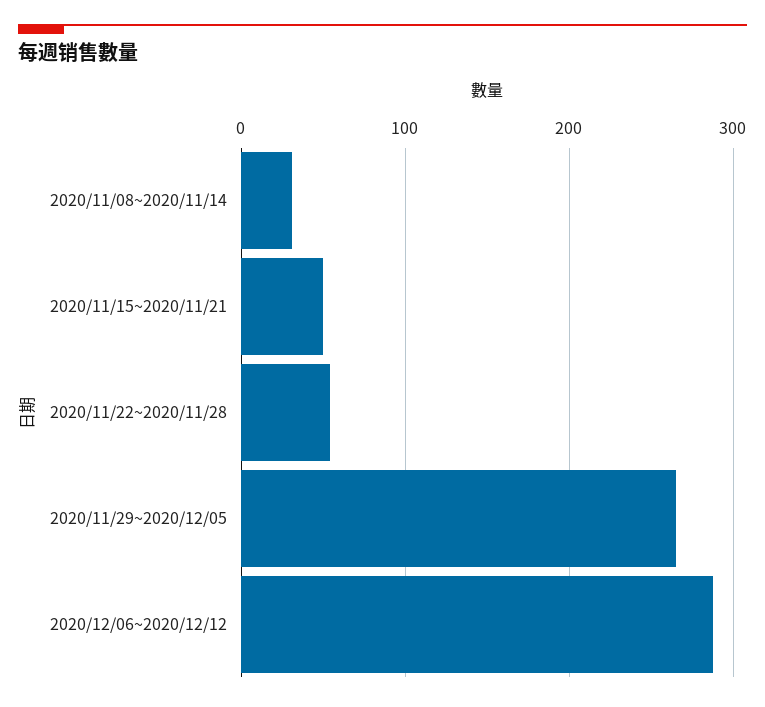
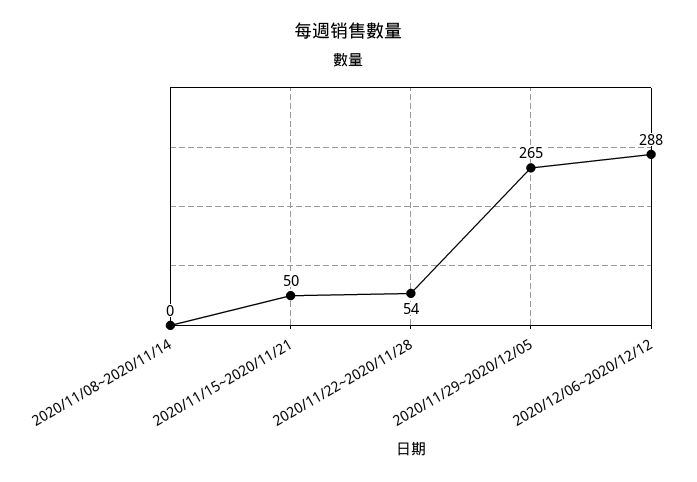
2020/11/08~2020/11/14: 30 -> 0

